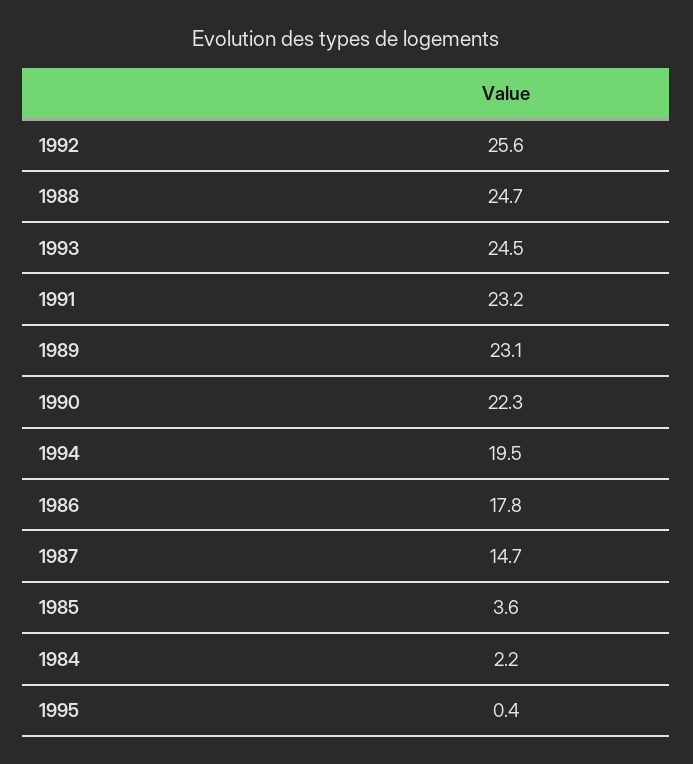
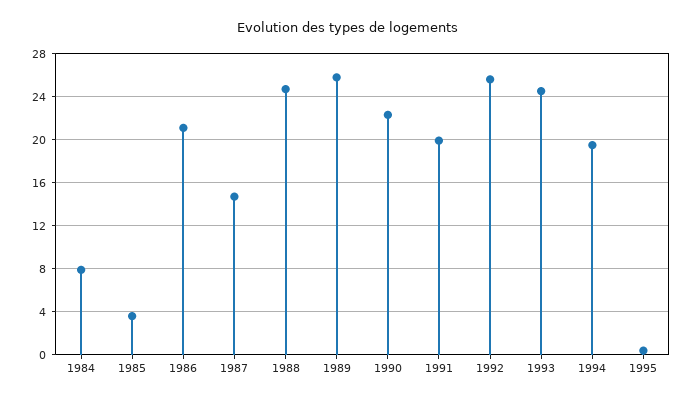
1991: 23.2 -> 20
1989: 23.1 -> 26
1986: 17.8 -> 21
1984: 2.2 -> 8

